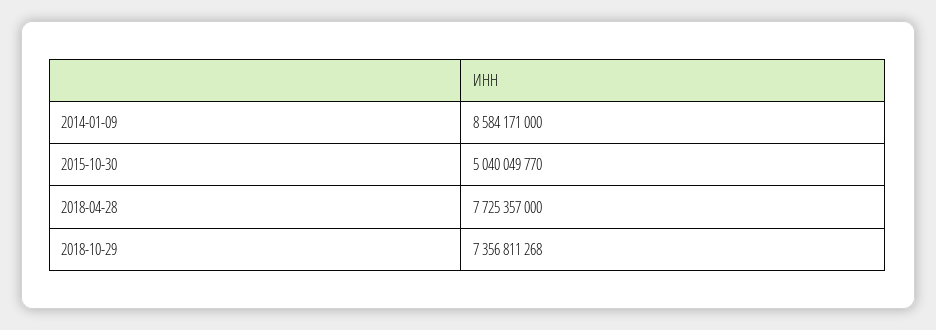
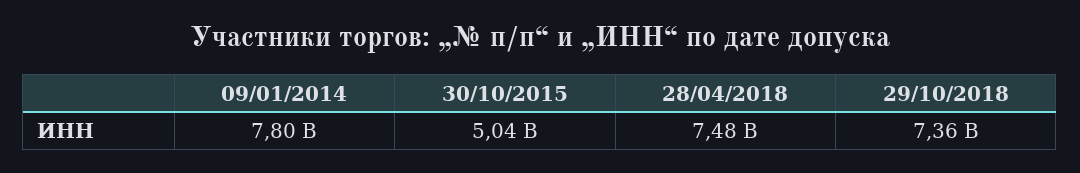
2014-01-09: 8584171000 -> 7800000000
2018-04-28: 7725357000 -> 7480000000

